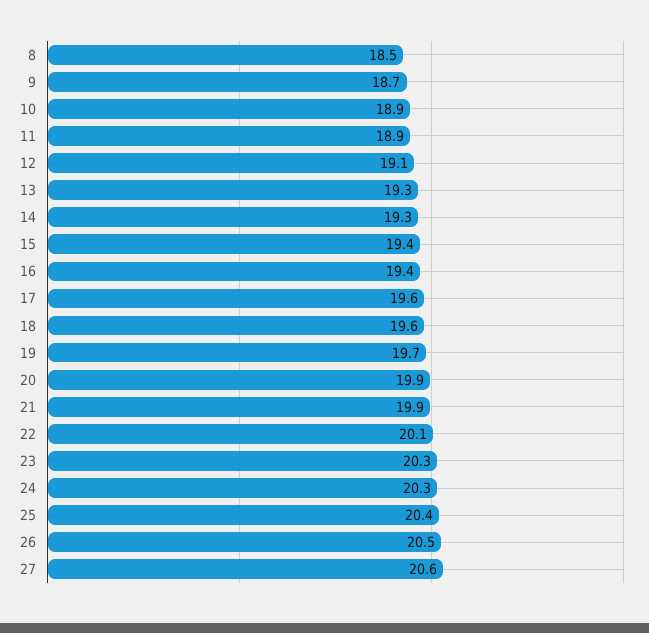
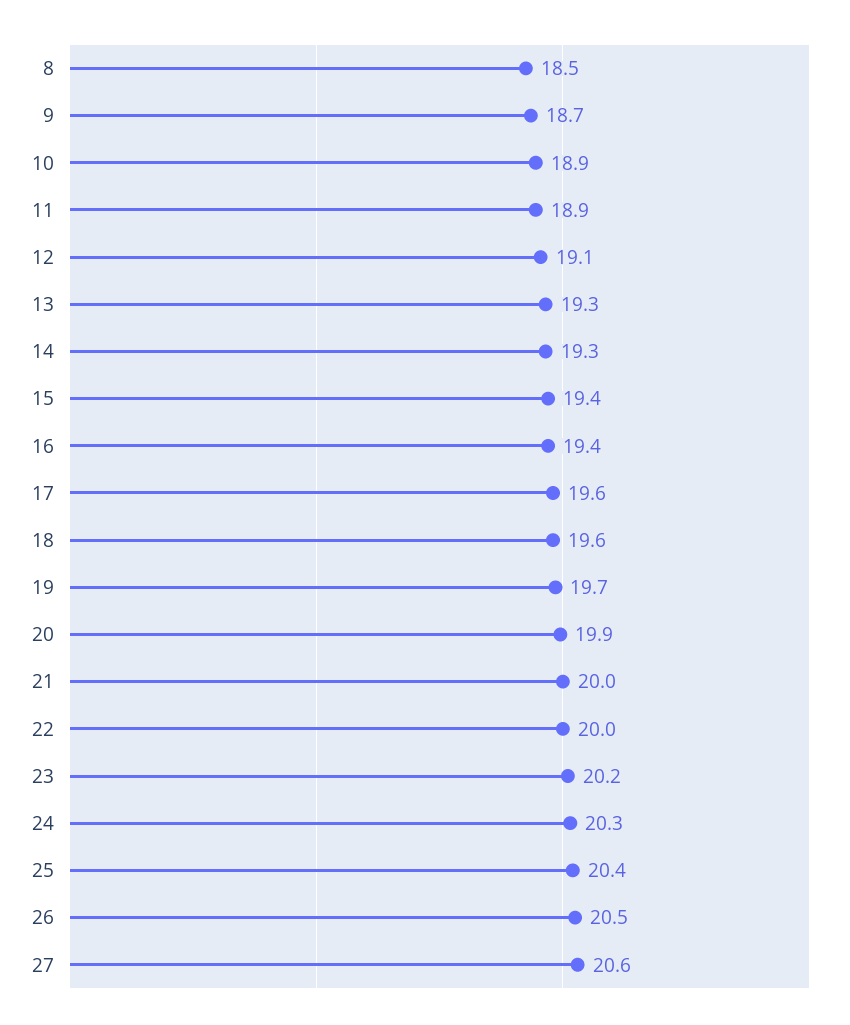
21: 19.9 -> 20
22: 20.1 -> 20
23: 20.3 -> 20.2

